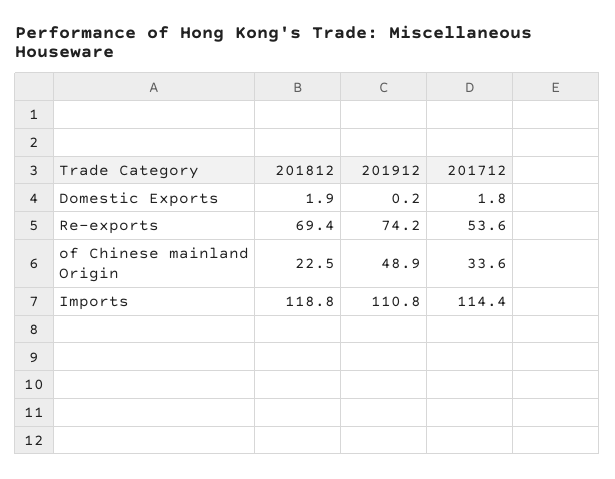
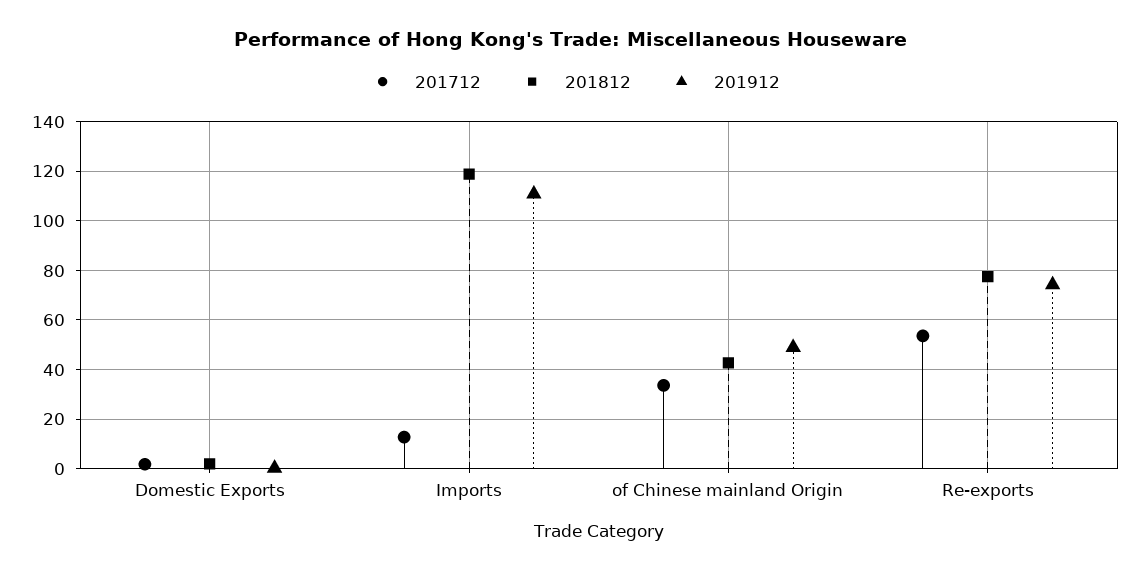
201812, Re-exports: 69.4 -> 77.5
201812, of Chinese mainland Origin: 22.5 -> 42.5
201712, Imports: 114.4 -> 12.5

